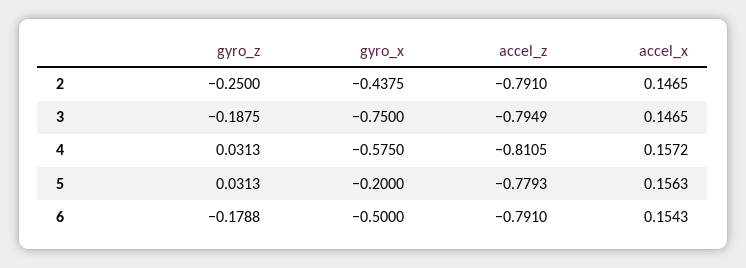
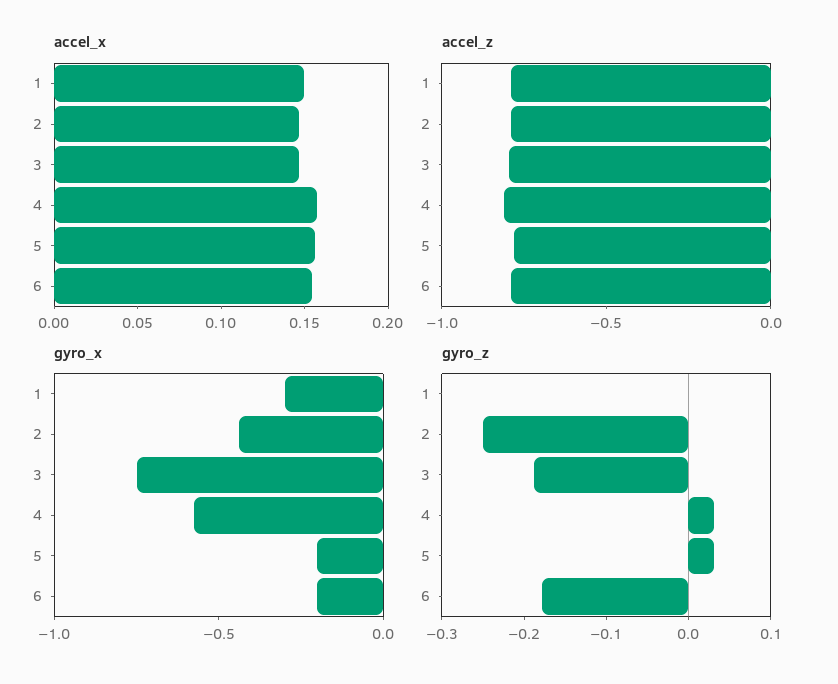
gyro_x, 6: -0.5 -> -0.2
accel_x, 1: none -> 0.15
accel_z, 1: none -> -0.8
gyro_x, 1: none -> -0.3
gyro_z, 1: none -> 0

